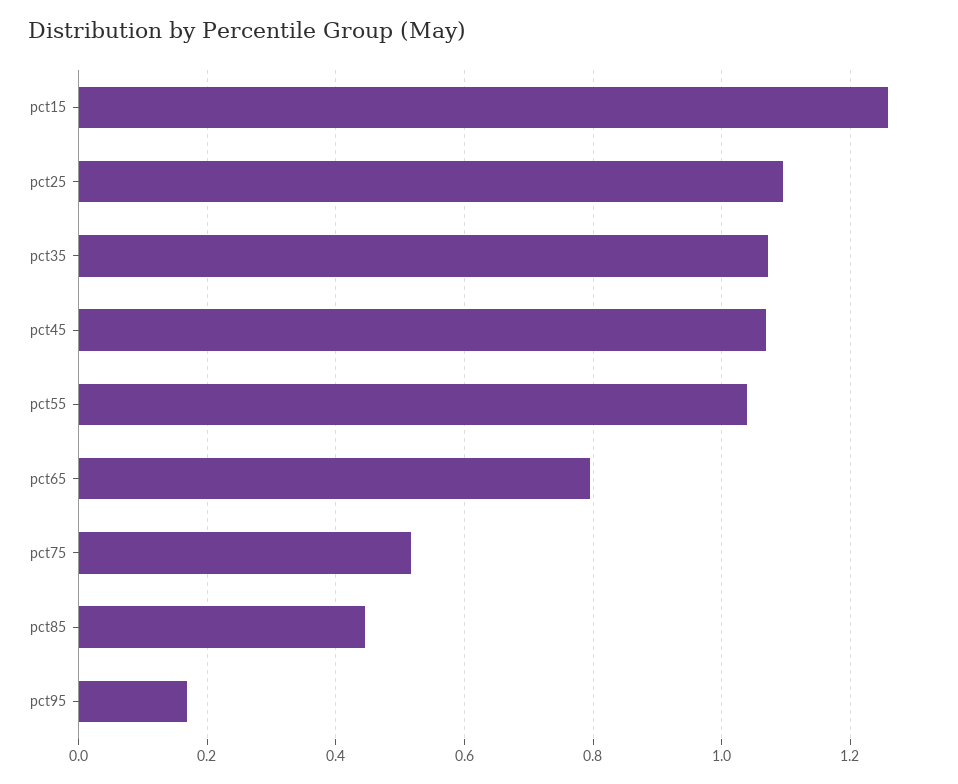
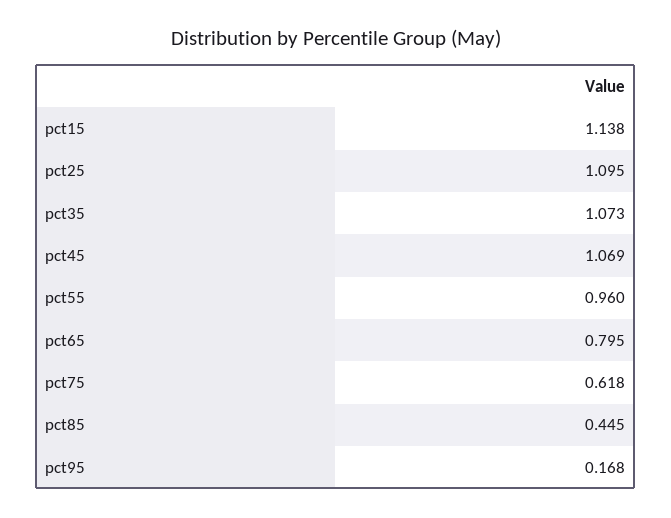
pct15: 1.26 -> 1.138
pct55: 1.04 -> 0.96
pct75: 0.52 -> 0.618

